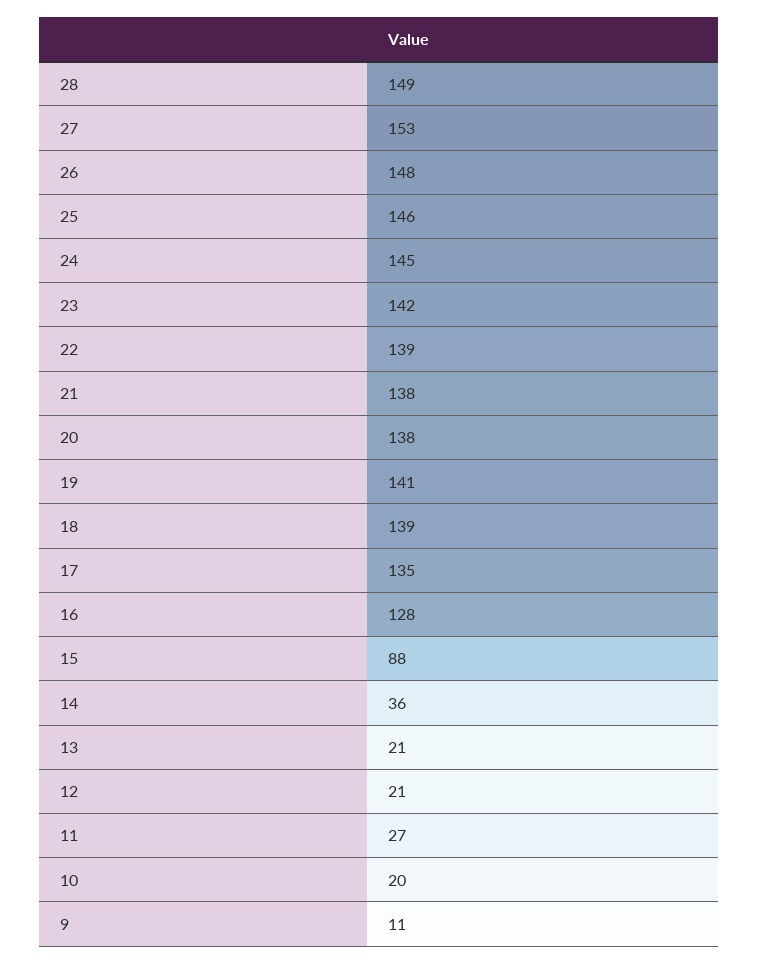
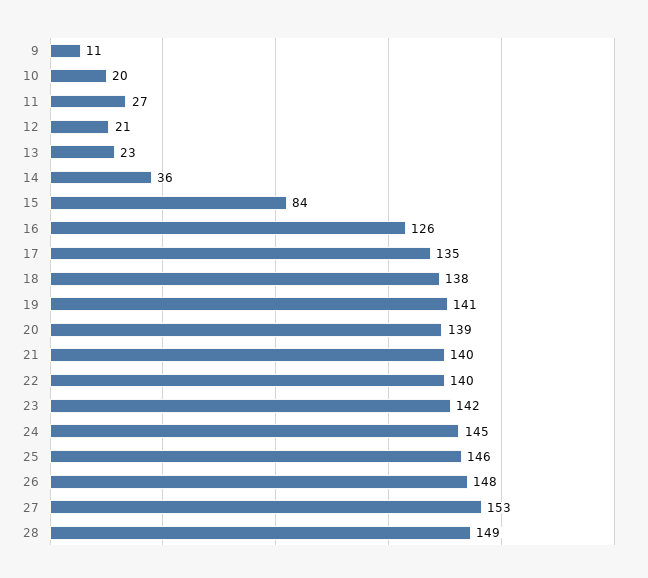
22: 139 -> 140
21: 138 -> 140
20: 138 -> 139
18: 139 -> 138
16: 128 -> 126
15: 88 -> 84
13: 21 -> 23

